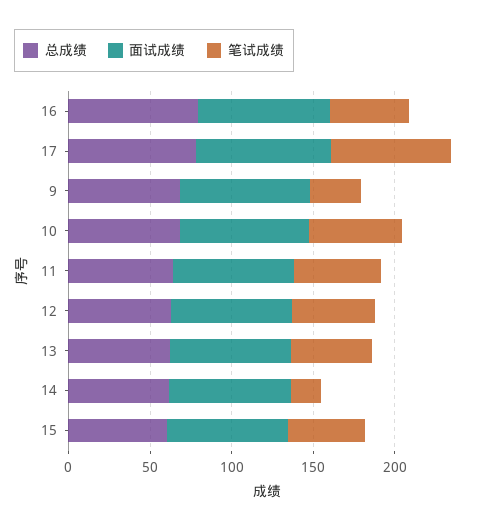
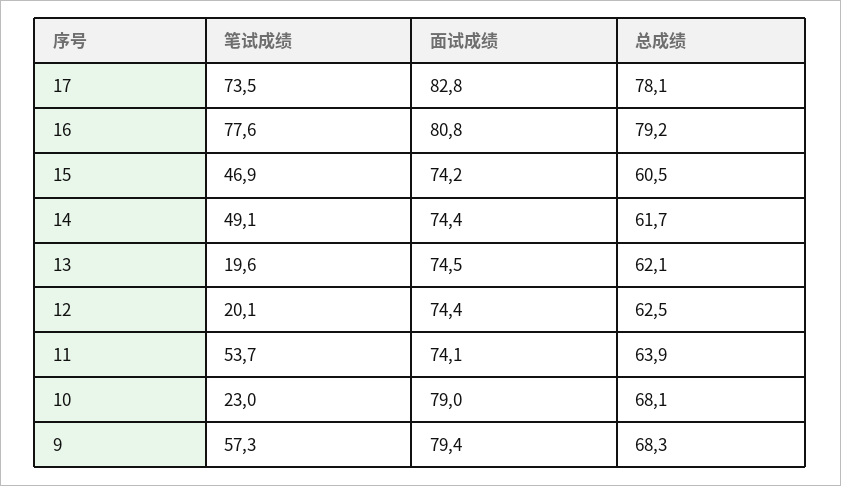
笔试成绩, 16: 50 -> 77.6
笔试成绩, 9: 30 -> 57.3
笔试成绩, 10: 60 -> 23
笔试成绩, 12: 50 -> 20.1
笔试成绩, 13: 50 -> 19.6
笔试成绩, 14: 20 -> 49.1

